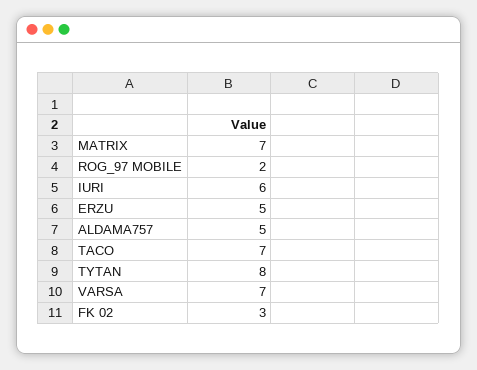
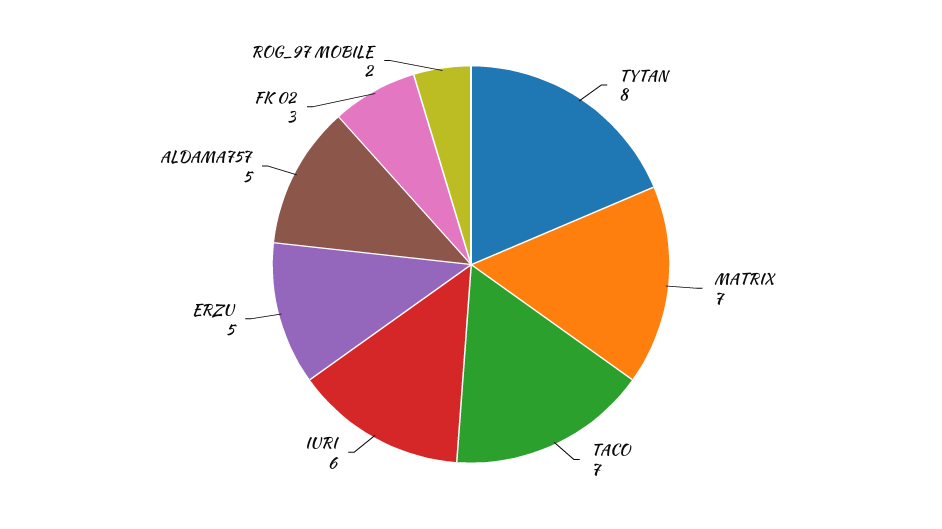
VARSA: 7 -> none

